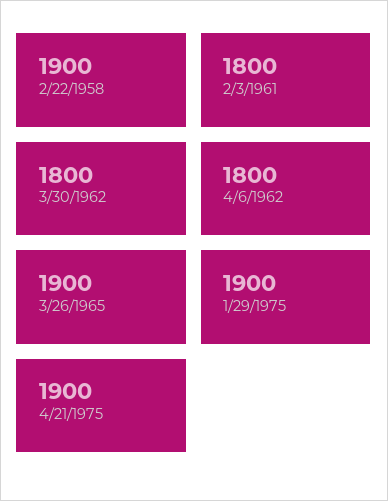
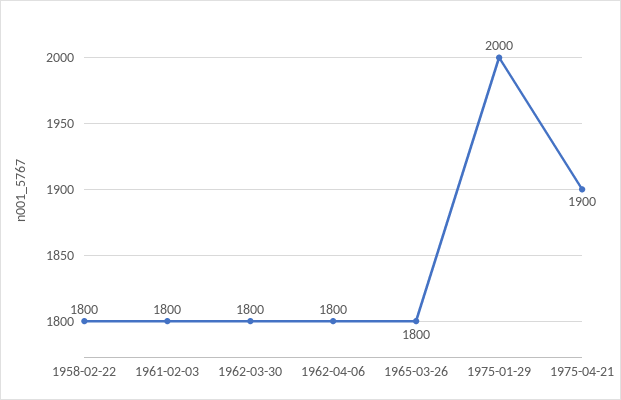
2/22/1958: 1900 -> 1800
3/26/1965: 1900 -> 1800
1/29/1975: 1900 -> 2000

